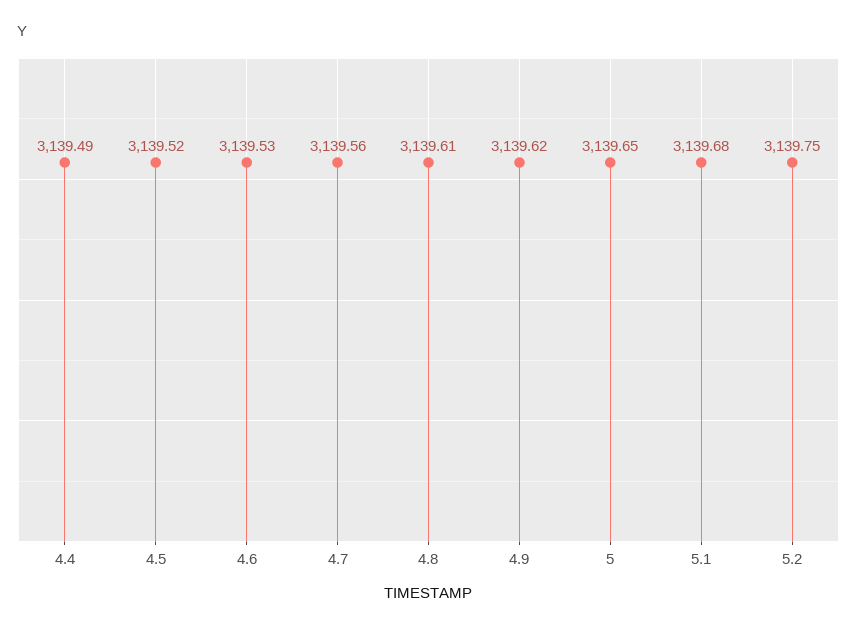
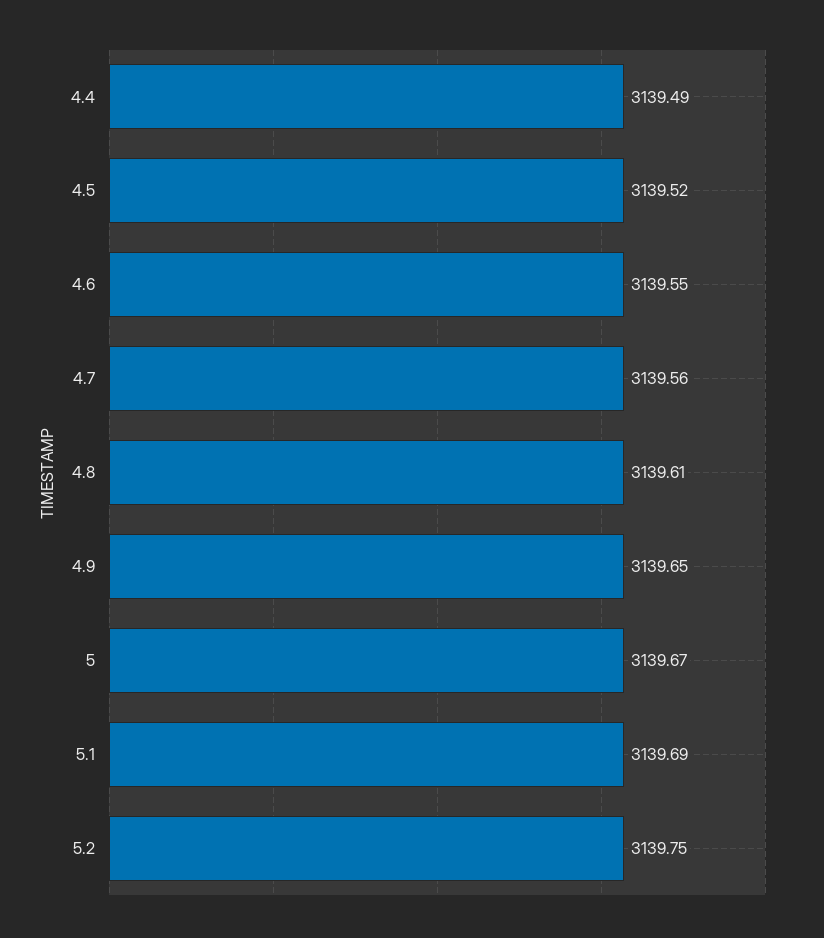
4.6: 3139.53 -> 3139.55
4.9: 3139.62 -> 3139.65
5: 3139.65 -> 3139.67
5.1: 3139.68 -> 3139.69

